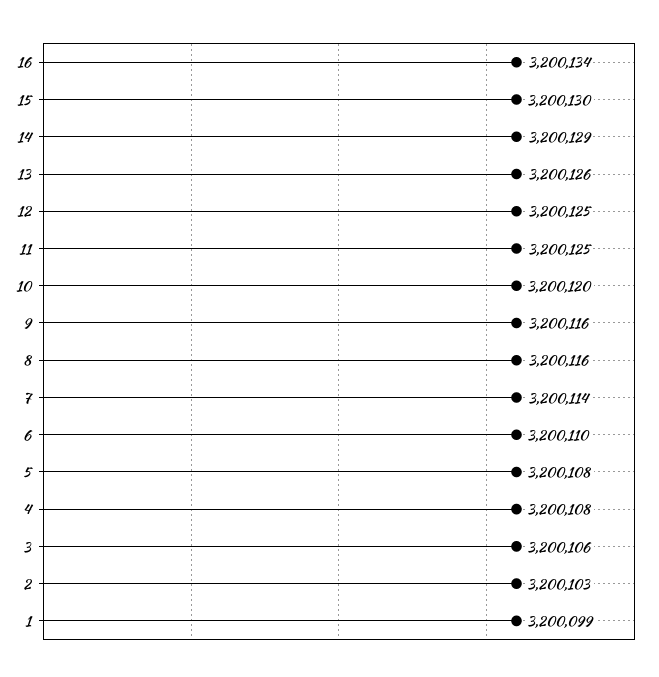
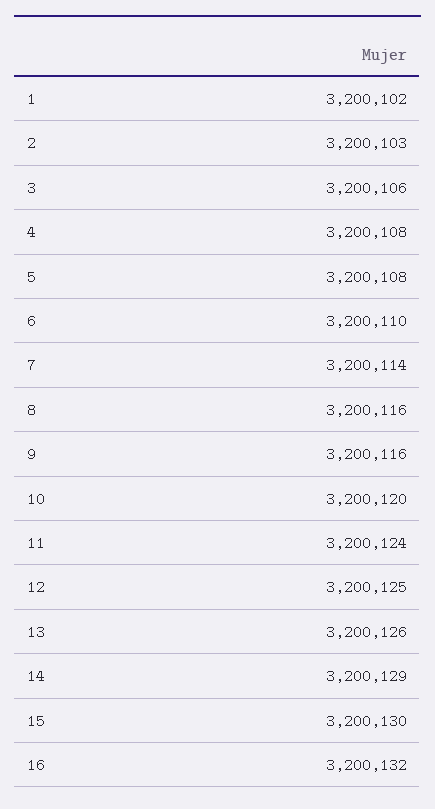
16: 3200134 -> 3200132
11: 3200125 -> 3200124
1: 3200099 -> 3200102

